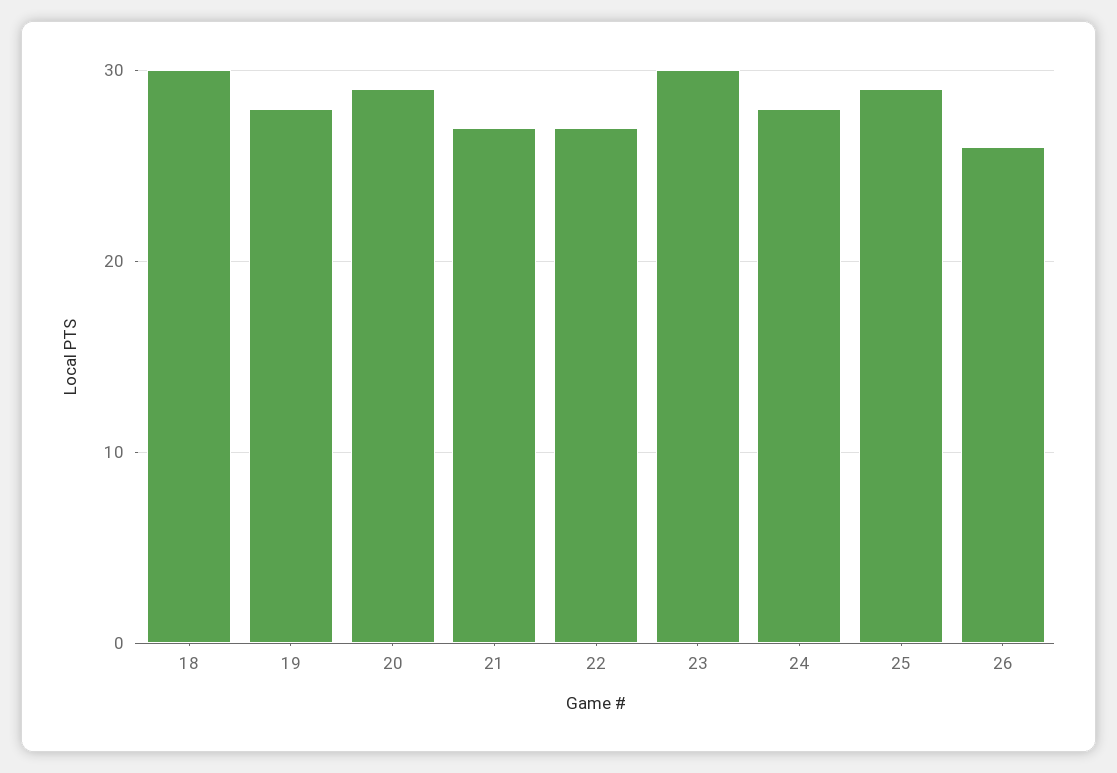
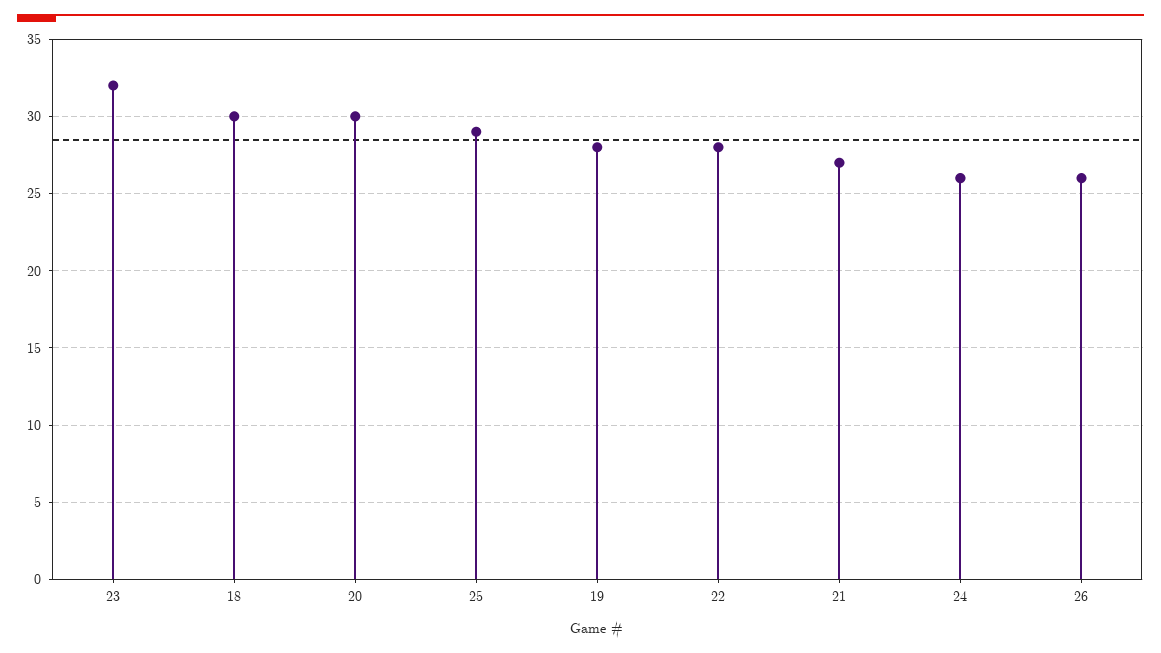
20: 29 -> 30
22: 27 -> 28
23: 30 -> 32
24: 28 -> 26

